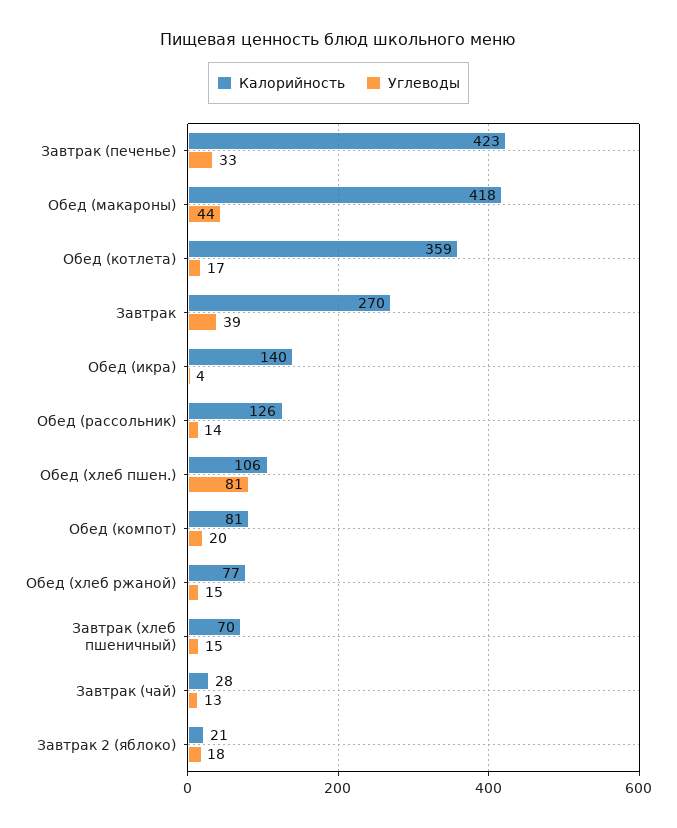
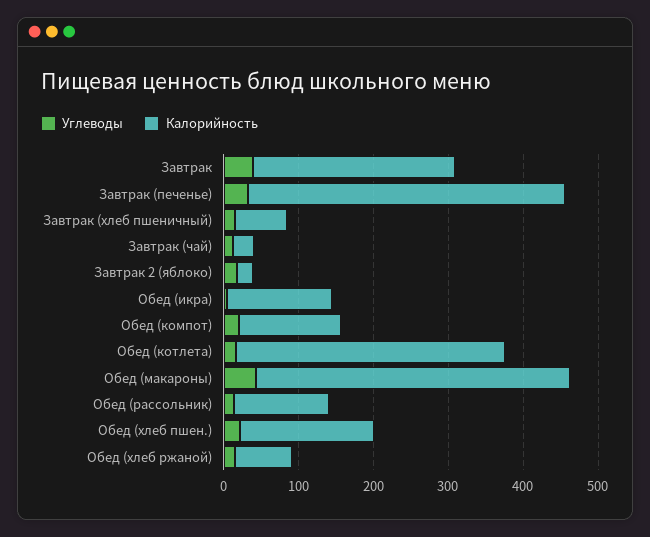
Калорийность, Обед (хлеб пшен.): 106 -> 180
Углеводы, Обед (хлеб пшен.): 81 -> 20
Калорийность, Обед (компот): 81 -> 140

